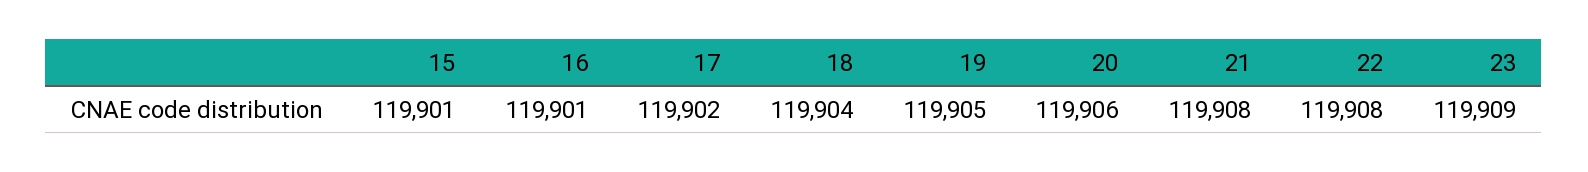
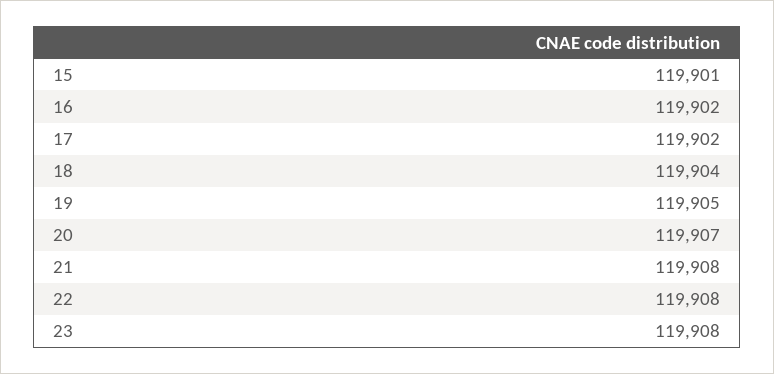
16: 119901 -> 119902
20: 119906 -> 119907
23: 119909 -> 119908

